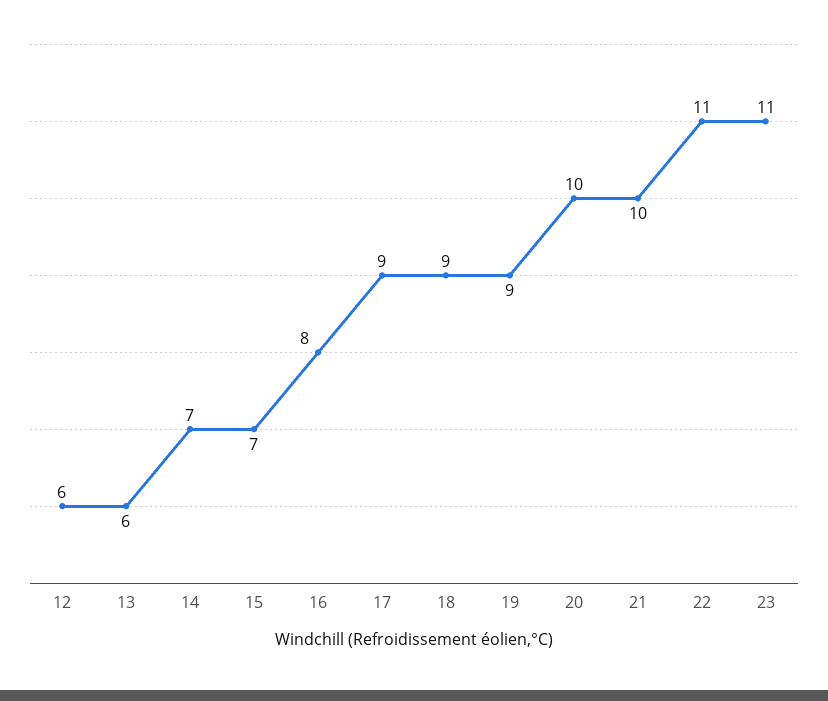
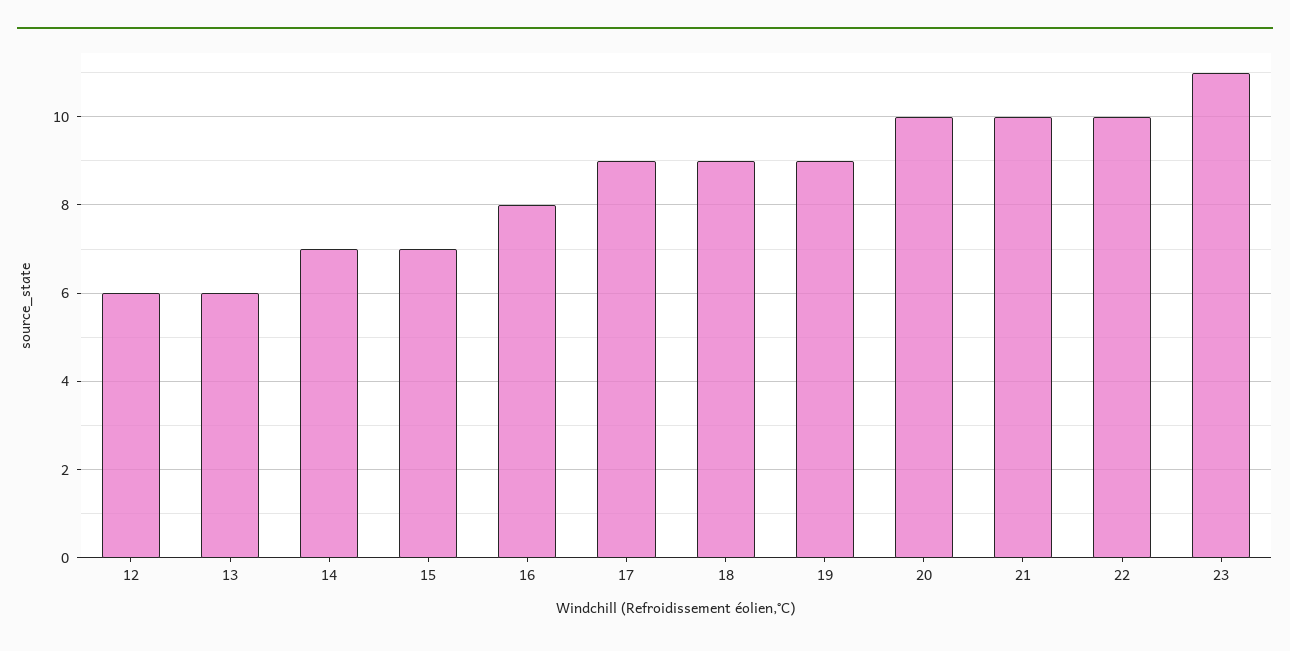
22: 11 -> 10

